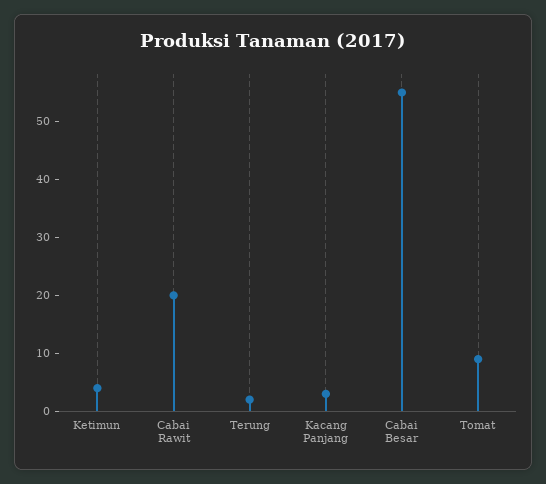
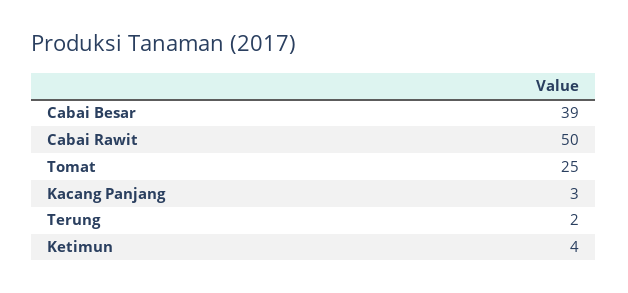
Cabai Rawit: 20 -> 50
Cabai Besar: 55 -> 39
Tomat: 10 -> 25

